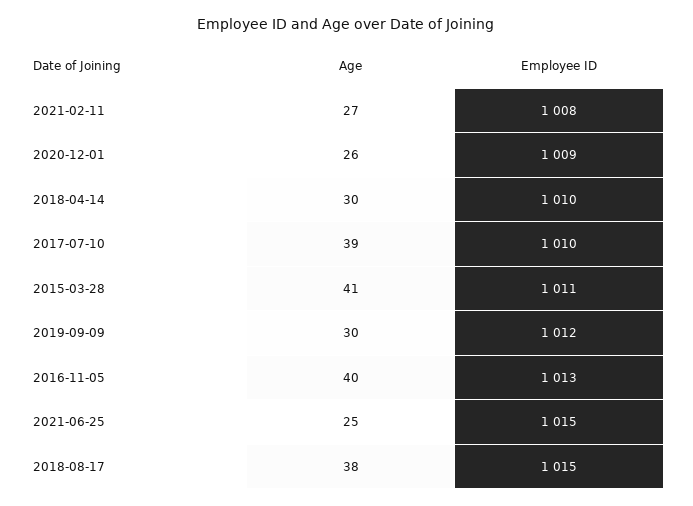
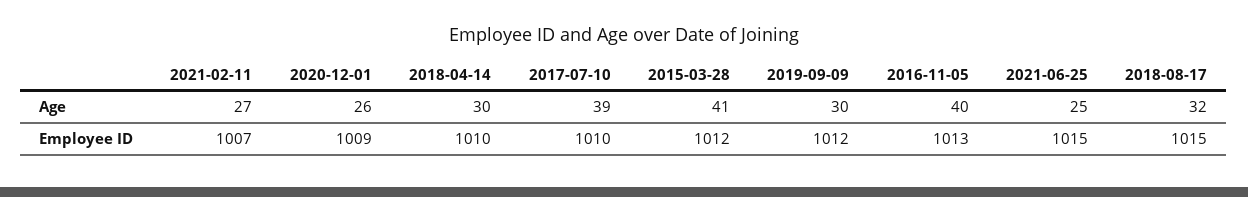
Employee ID, 2021-02-11: 1008 -> 1007
Employee ID, 2015-03-28: 1011 -> 1012
Age, 2018-08-17: 38 -> 32

